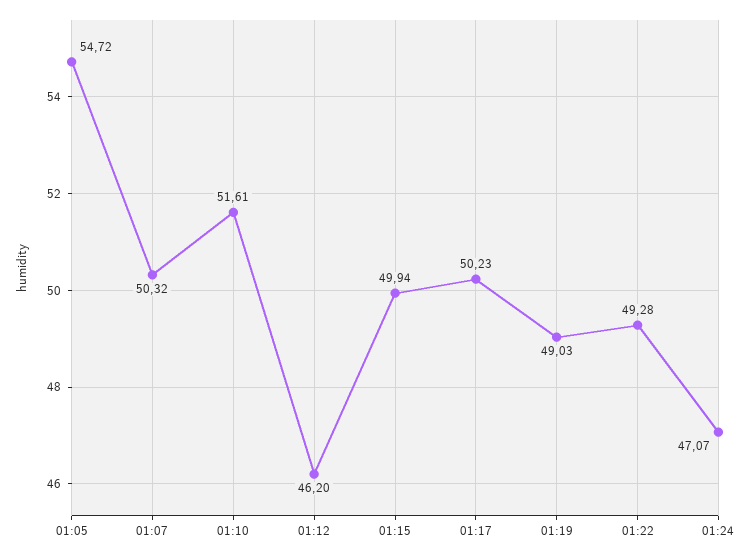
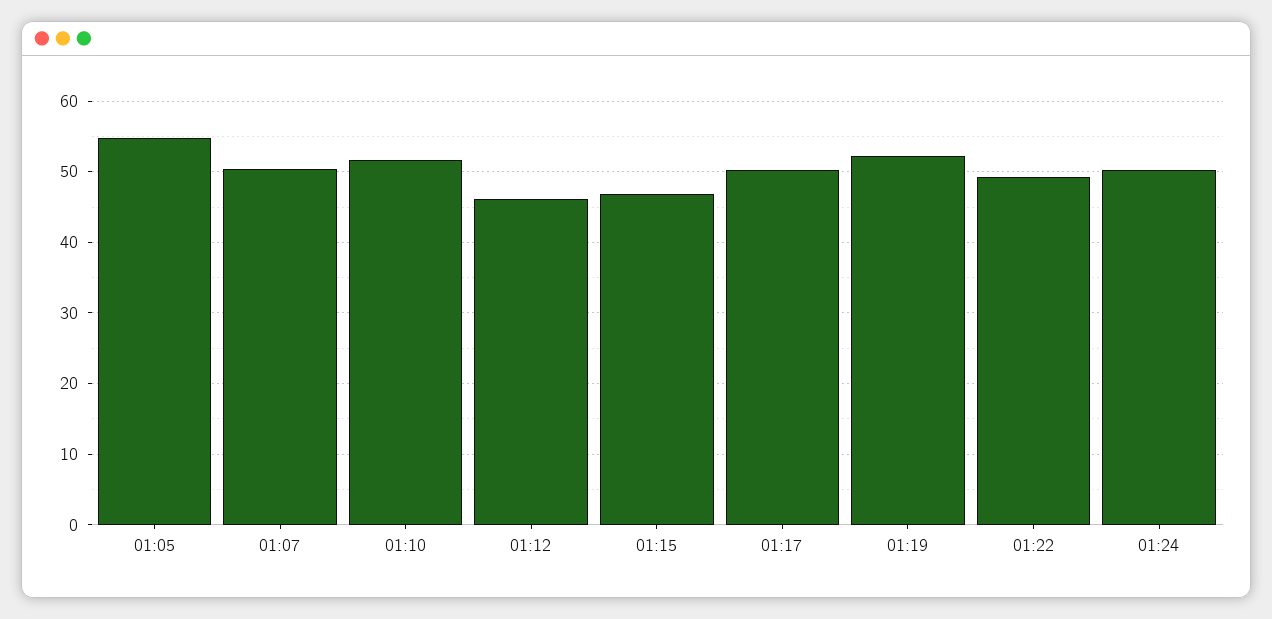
01:15: 49.94 -> 47
01:19: 49.03 -> 52
01:24: 47.07 -> 50

